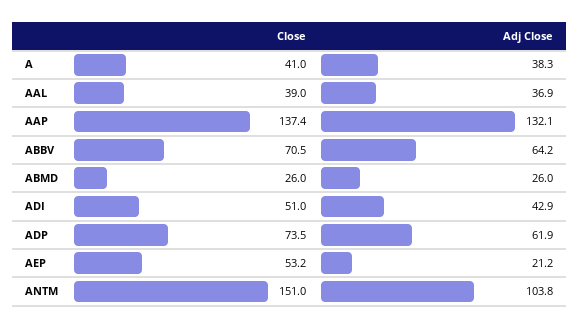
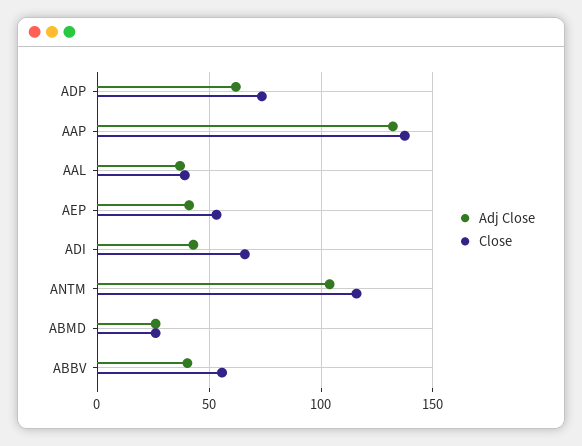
Close, A: 41 -> none
Adj Close, A: 38.3 -> none
Close, ABBV: 70.5 -> 55
Adj Close, ABBV: 64.2 -> 40
Close, ADI: 51 -> 65
Adj Close, AEP: 21.2 -> 40
Close, ANTM: 151 -> 115

